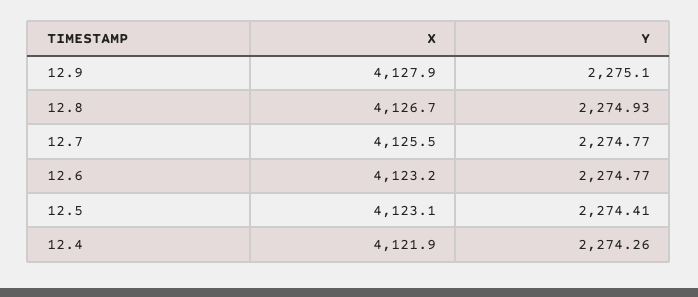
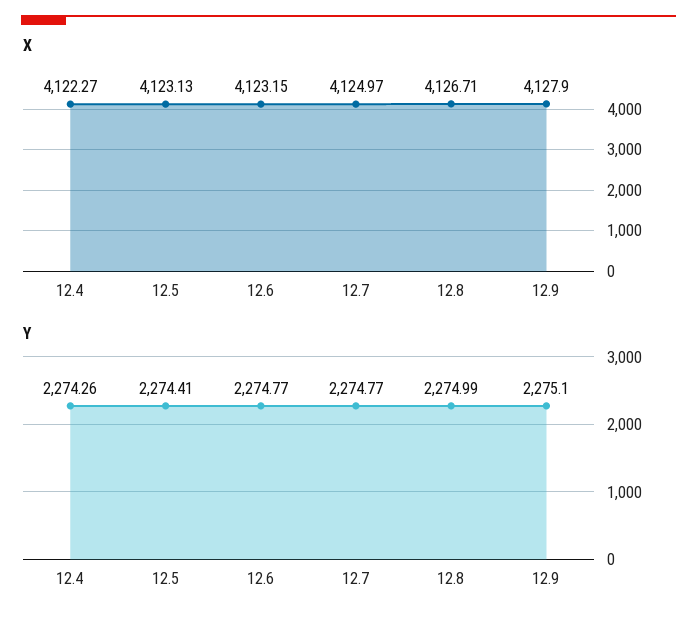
Y, 12.8: 2274.93 -> 2274.99
X, 12.7: 4125.5 -> 4124.97
X, 12.4: 4121.9 -> 4122.27

